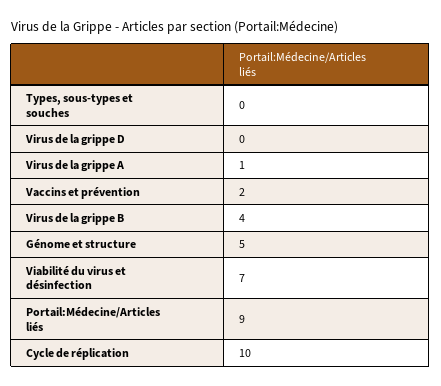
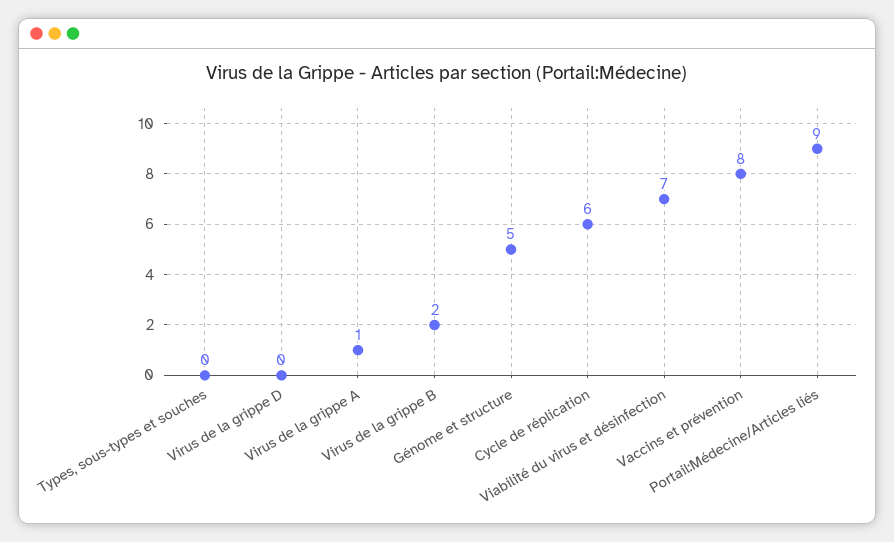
Vaccins et prévention: 2 -> 8
Virus de la grippe B: 4 -> 2
Cycle de réplication: 10 -> 6

